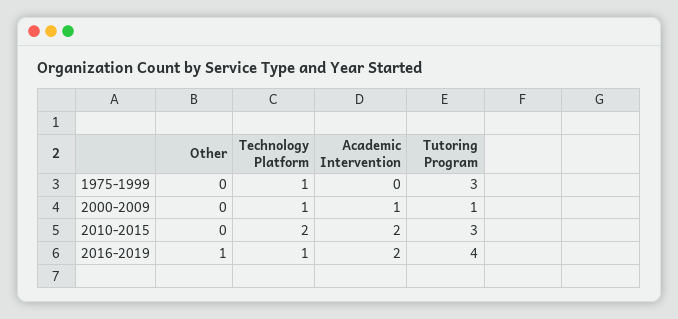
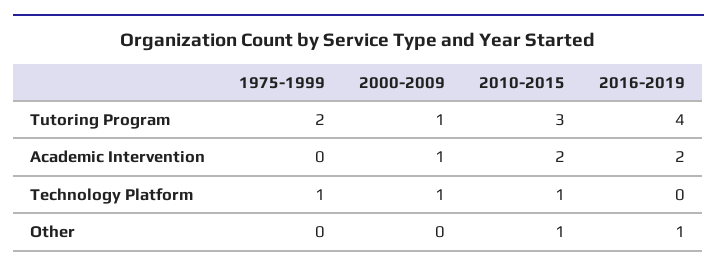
Tutoring Program, 1975-1999: 3 -> 2
Other, 2010-2015: 0 -> 1
Technology Platform, 2010-2015: 2 -> 1
Technology Platform, 2016-2019: 1 -> 0

